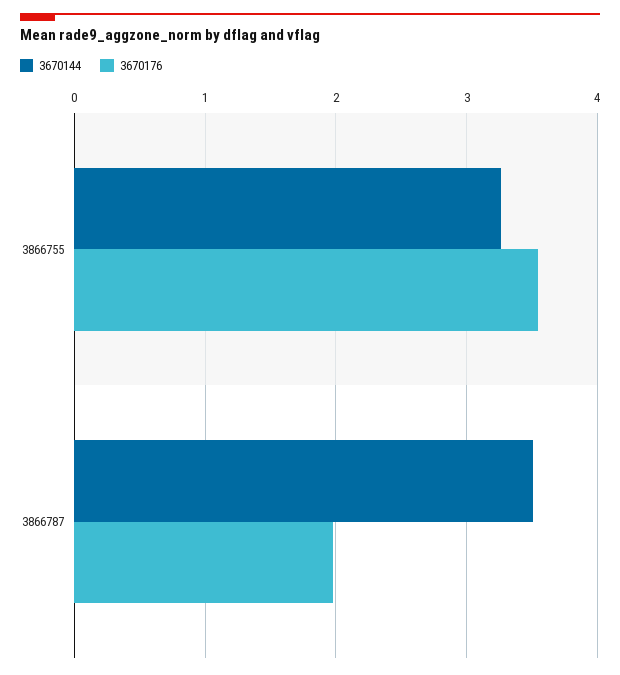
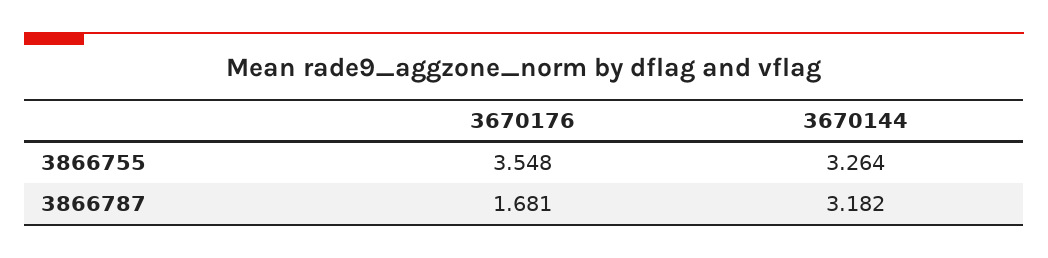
3670144, 3866787: 3.5 -> 3.182
3670176, 3866787: 2 -> 1.681

